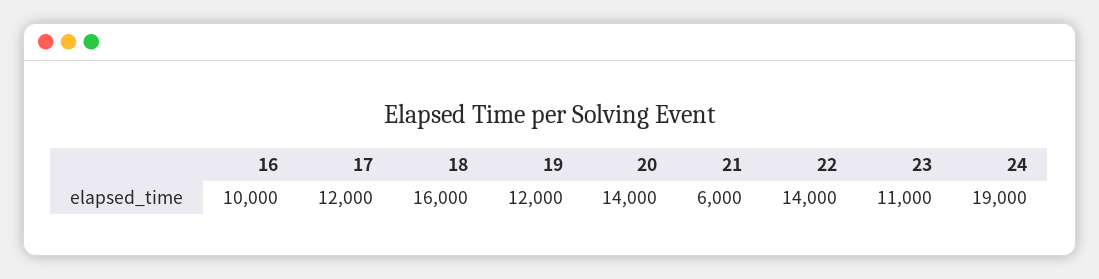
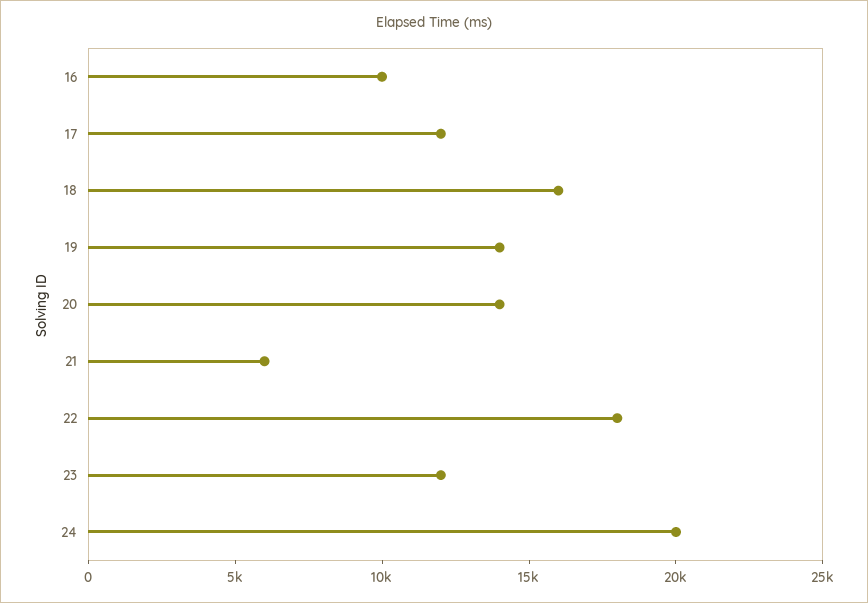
19: 12000 -> 14000
22: 14000 -> 18000
23: 11000 -> 12000
24: 19000 -> 20000

